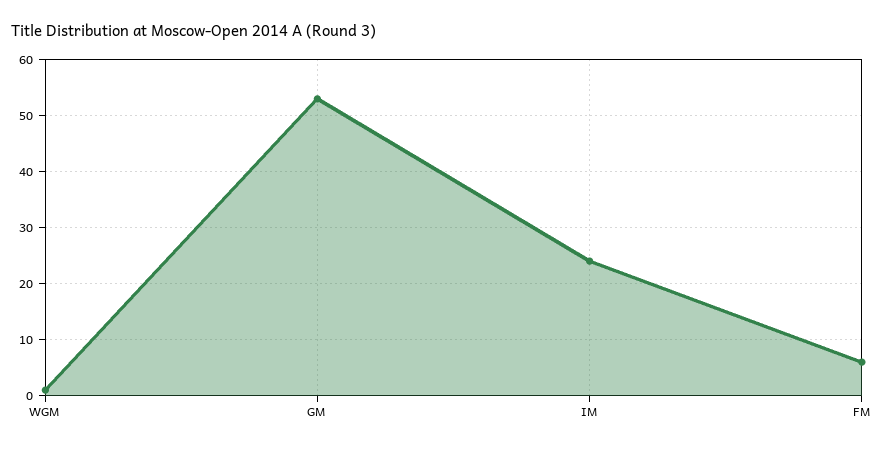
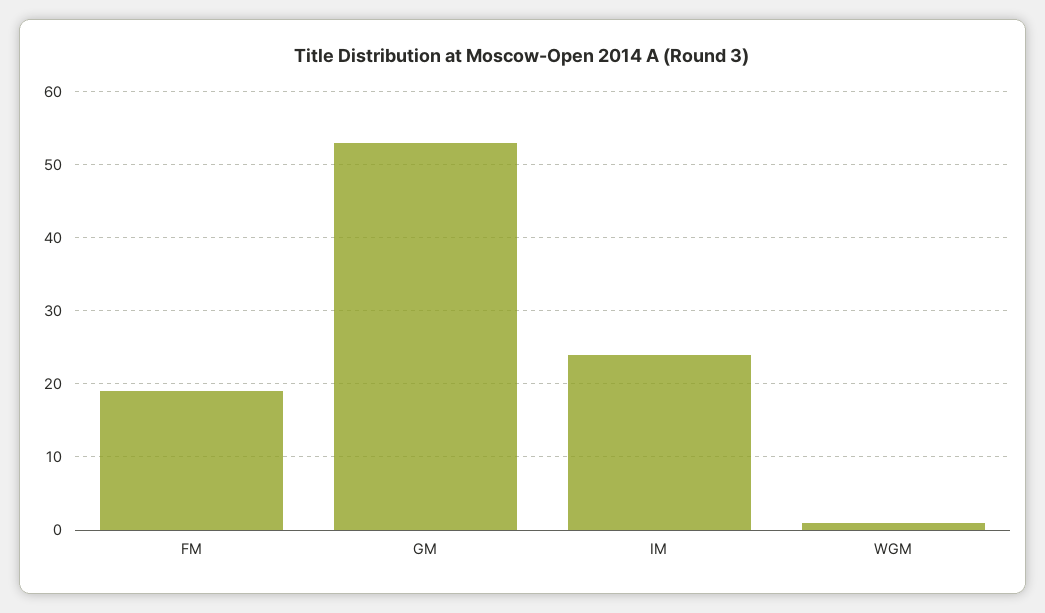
FM: 5 -> 19

